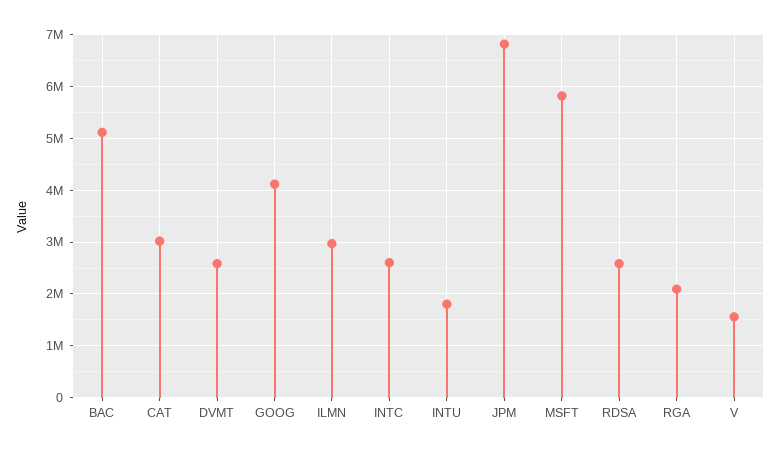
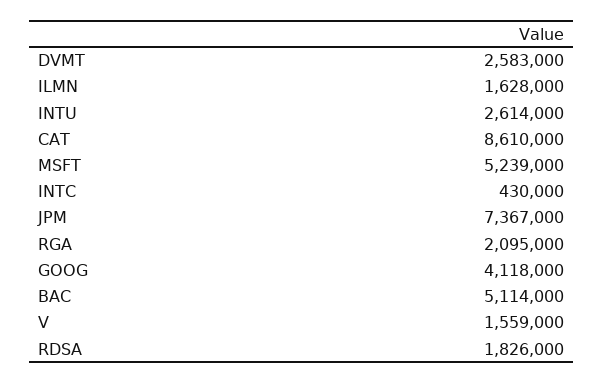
CAT: 3000000 -> 8610000
ILMN: 3000000 -> 1628000
INTC: 2600000 -> 430000
INTU: 1800000 -> 2614000
JPM: 6800000 -> 7367000
MSFT: 5800000 -> 5239000
RDSA: 2600000 -> 1826000

